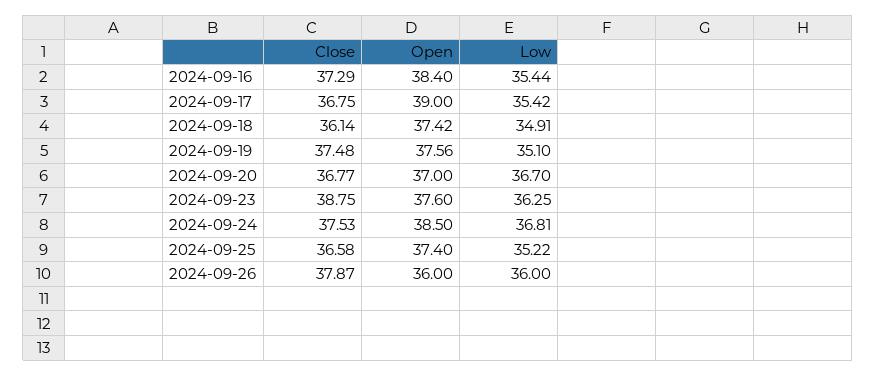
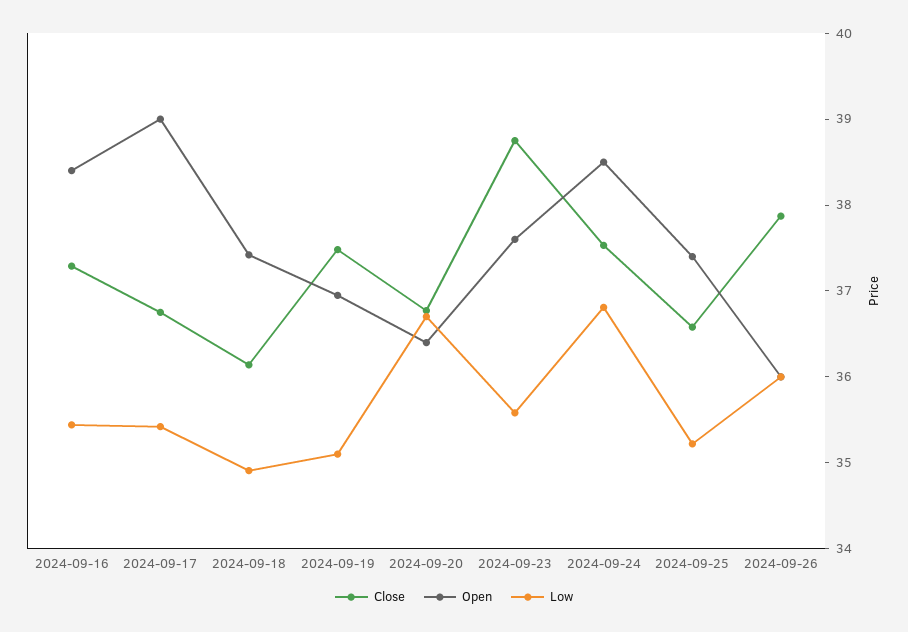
Open, 2024-09-19: 37.56 -> 37
Open, 2024-09-20: 37 -> 36.4
Low, 2024-09-23: 36.25 -> 35.6

